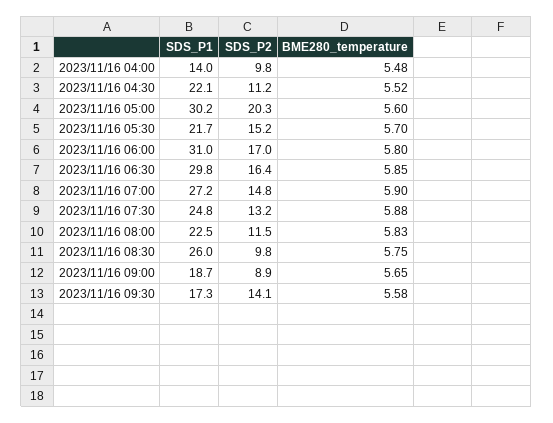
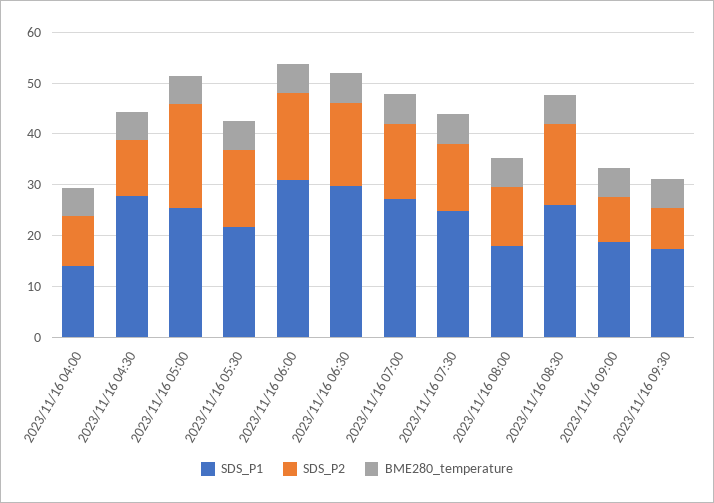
SDS_P1, 2023/11/16 04:30: 22.1 -> 28
SDS_P1, 2023/11/16 05:00: 30.2 -> 26
SDS_P1, 2023/11/16 08:00: 22.5 -> 18
SDS_P2, 2023/11/16 08:30: 9.8 -> 16
SDS_P2, 2023/11/16 09:30: 14.1 -> 8

